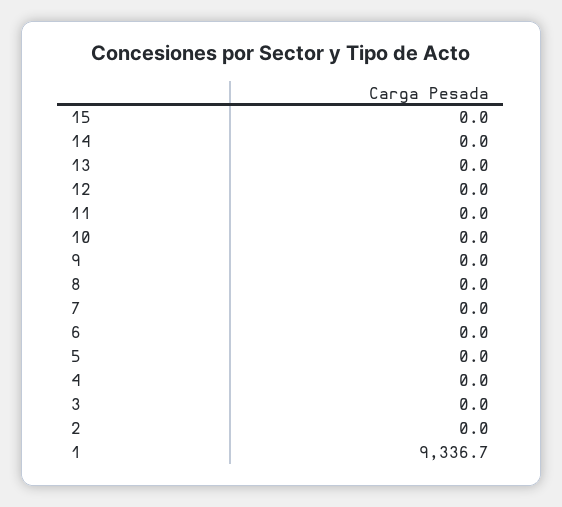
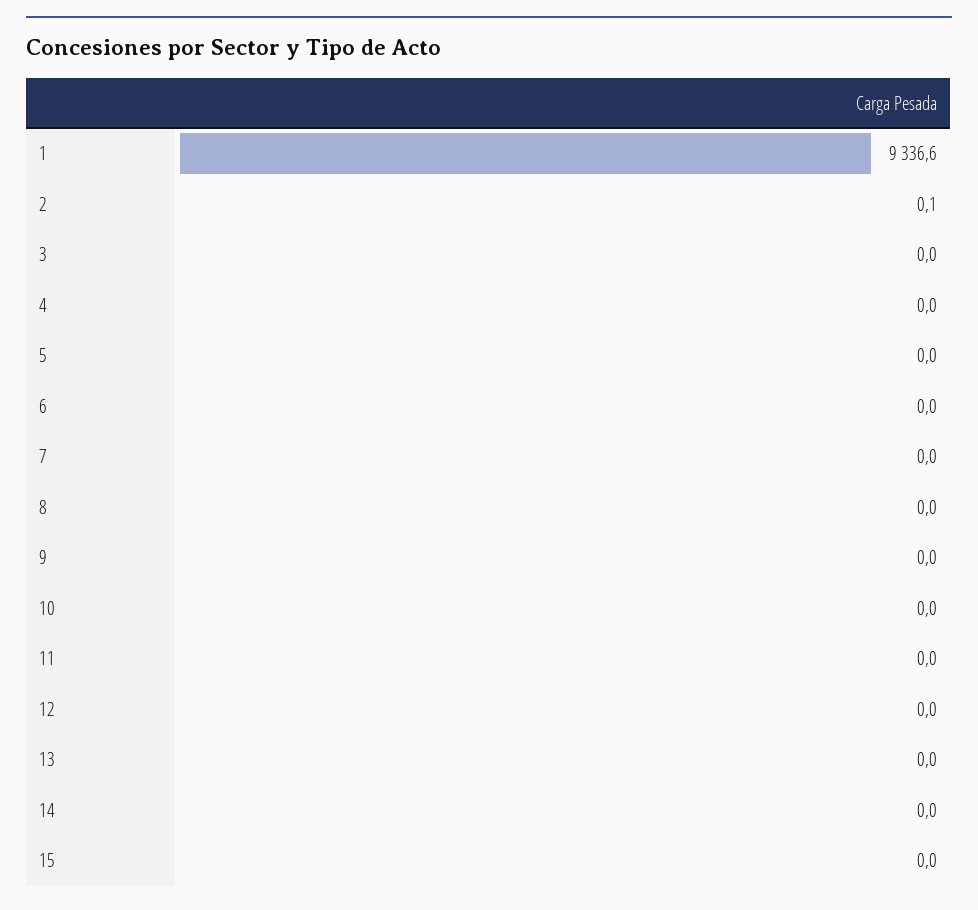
2: 0 -> 0.1
1: 9336.7 -> 9336.6

